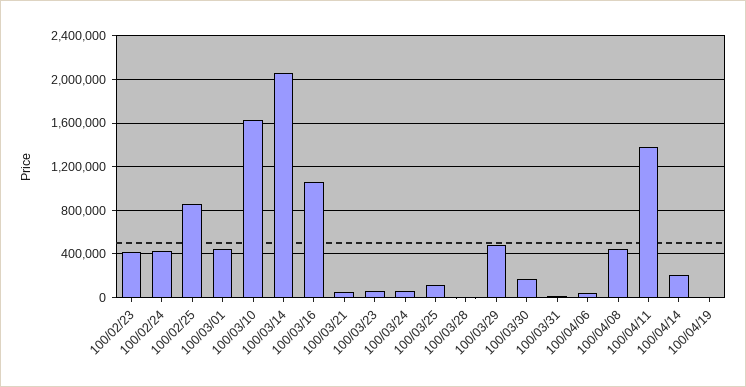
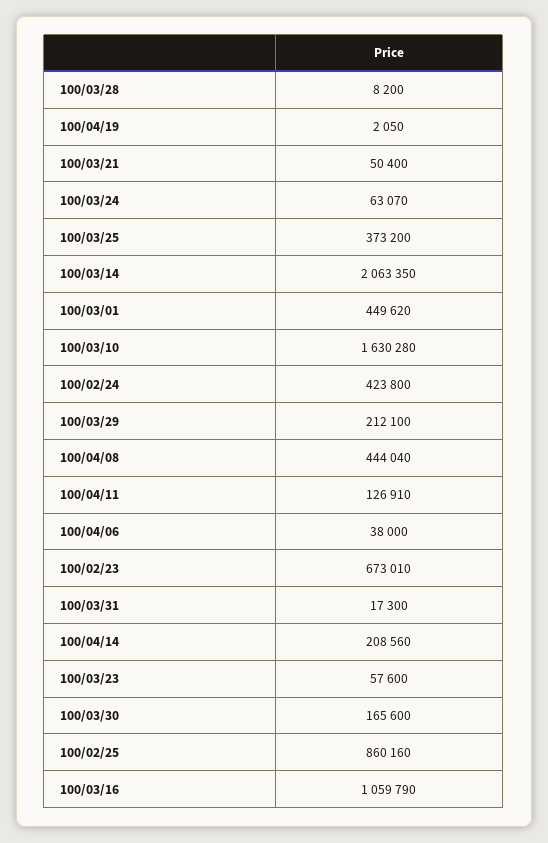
100/02/23: 400000 -> 673010
100/03/25: 100000 -> 373200
100/03/29: 500000 -> 212100
100/04/11: 1400000 -> 126910

